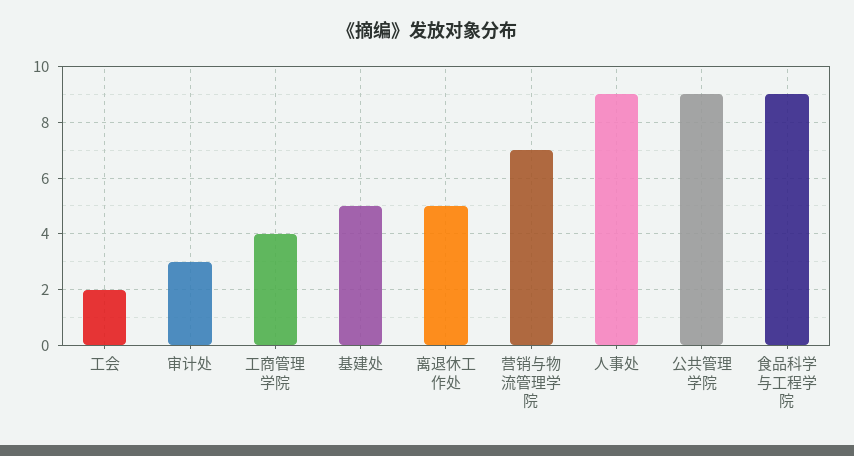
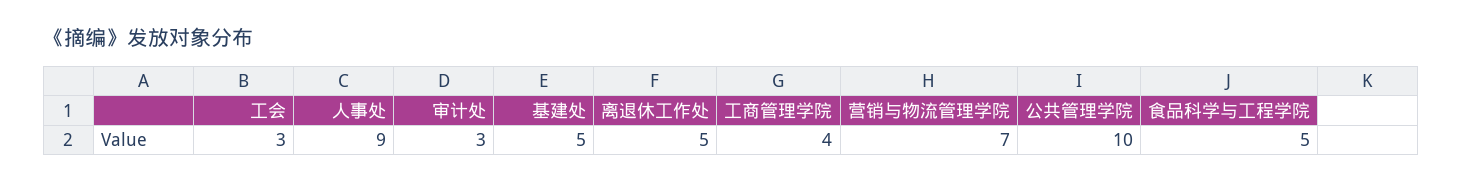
工会: 2 -> 3
公共管理学院: 9 -> 10
食品科学与工程学院: 9 -> 5

